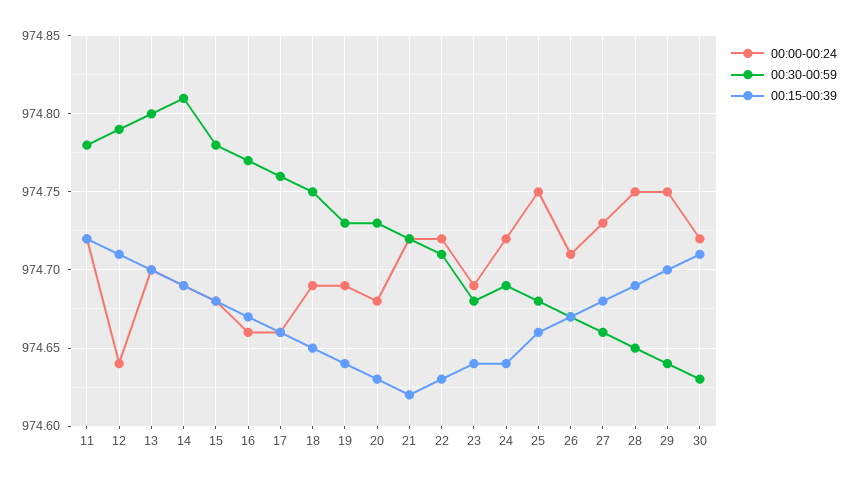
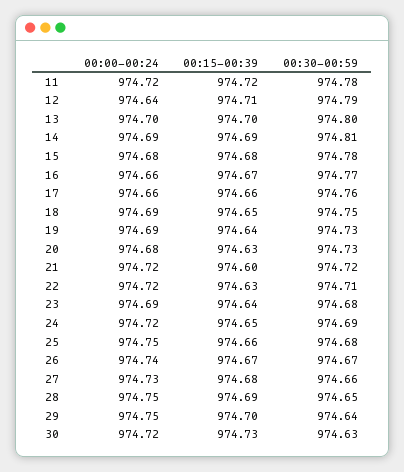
00:15-00:39, 21: 974.62 -> 974.6
00:15-00:39, 24: 974.64 -> 974.65
00:00-00:24, 26: 974.71 -> 974.74
00:15-00:39, 30: 974.71 -> 974.73

